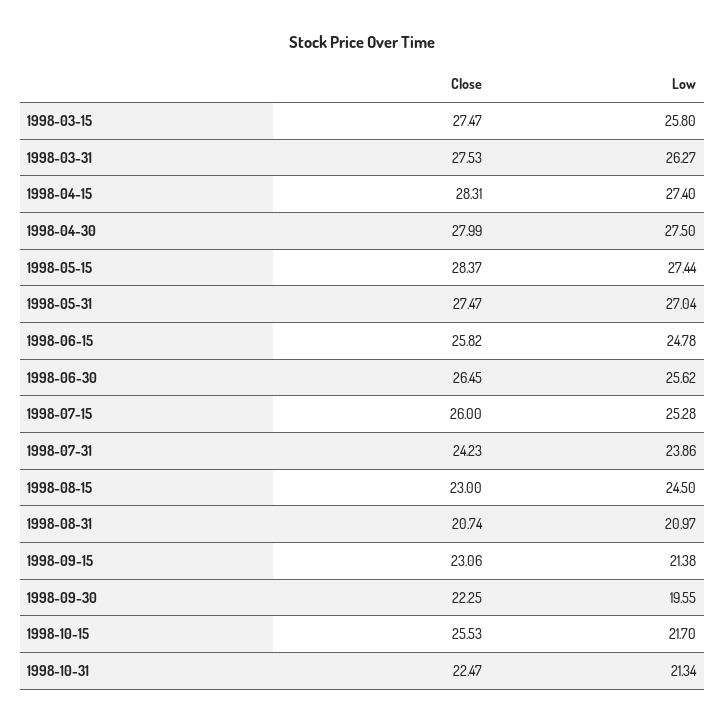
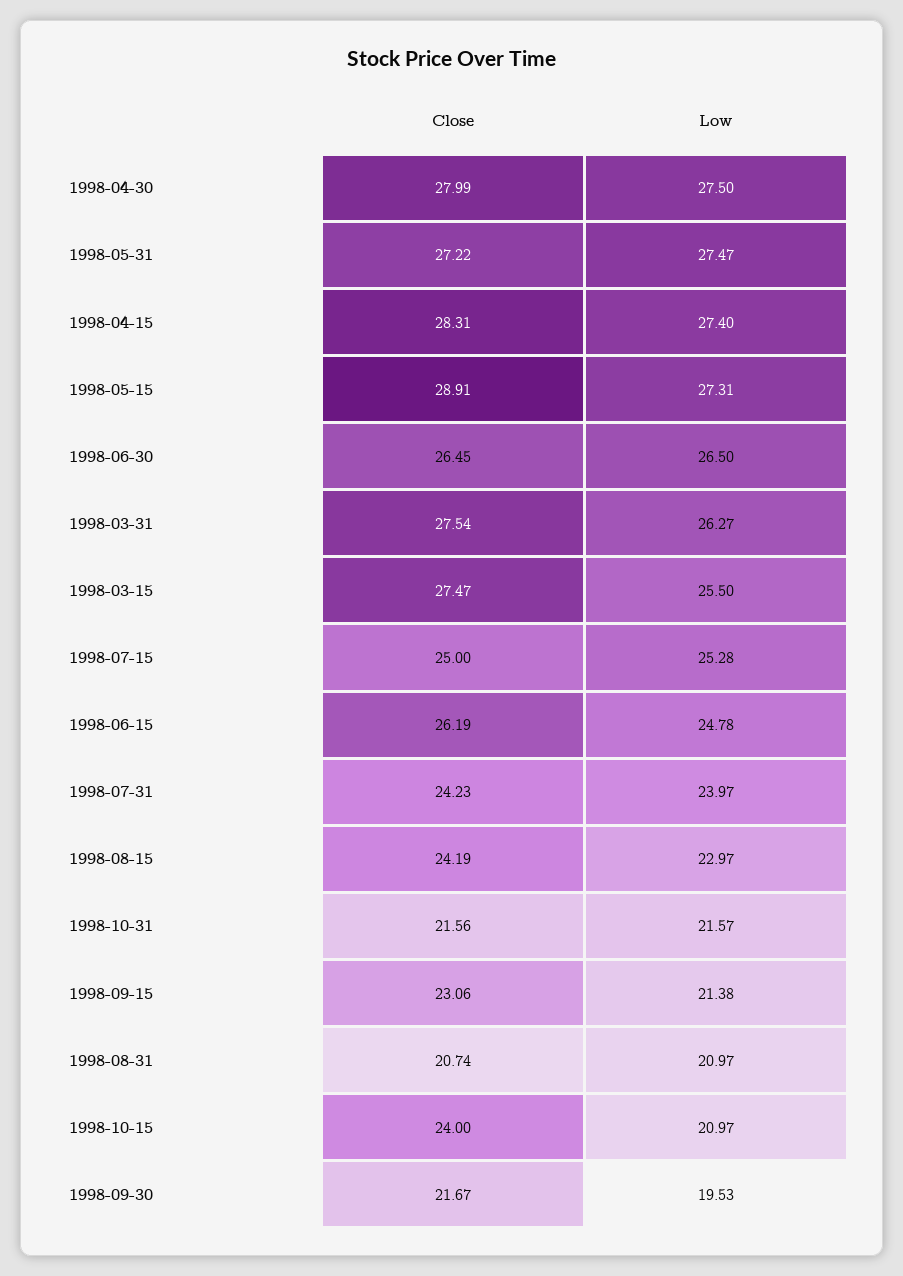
Low, 1998-03-15: 25.8 -> 25.5
Close, 1998-03-31: 27.53 -> 27.54
Close, 1998-05-15: 28.37 -> 28.91
Low, 1998-05-15: 27.44 -> 27.31
Close, 1998-05-31: 27.47 -> 27.22
Low, 1998-05-31: 27.04 -> 27.47
Close, 1998-06-15: 25.82 -> 26.19
Low, 1998-06-30: 25.62 -> 26.5
Close, 1998-07-15: 26 -> 25
Low, 1998-07-31: 23.86 -> 23.97
Close, 1998-08-15: 23 -> 24.19
Low, 1998-08-15: 24.5 -> 22.97
Close, 1998-09-30: 22.25 -> 21.67
Low, 1998-09-30: 19.55 -> 19.53
Close, 1998-10-15: 25.53 -> 24
Low, 1998-10-15: 21.7 -> 20.97
Close, 1998-10-31: 22.47 -> 21.56
Low, 1998-10-31: 21.34 -> 21.57

